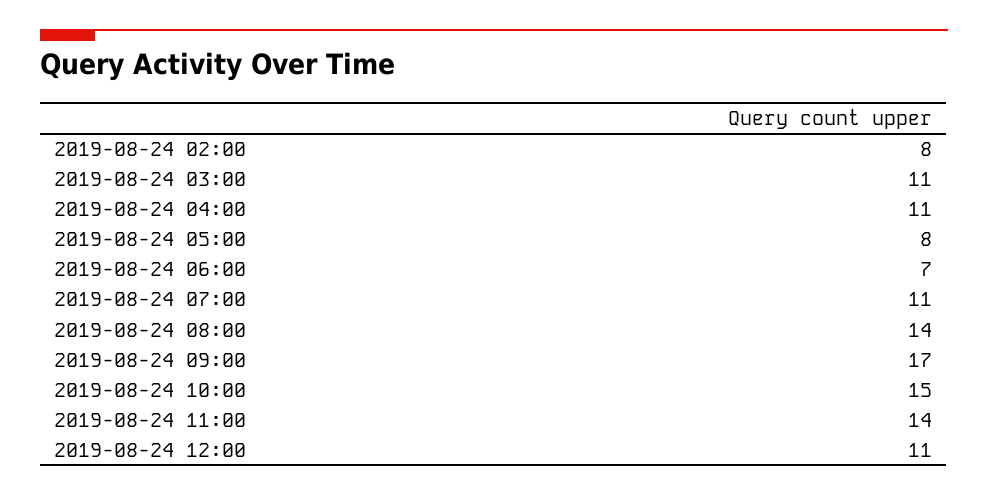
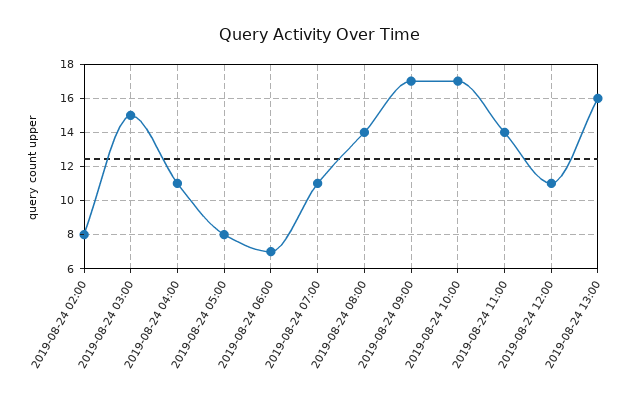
2019-08-24 03:00: 11 -> 15
2019-08-24 10:00: 15 -> 17
2019-08-24 13:00: none -> 16

